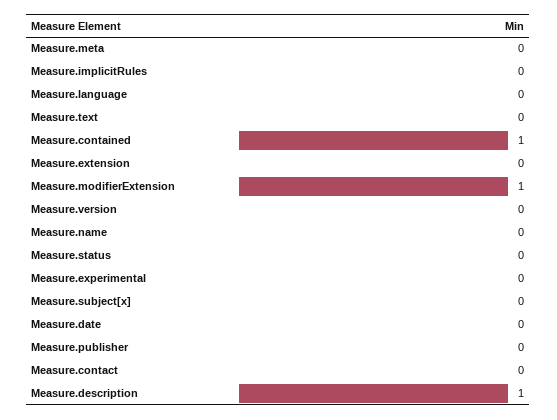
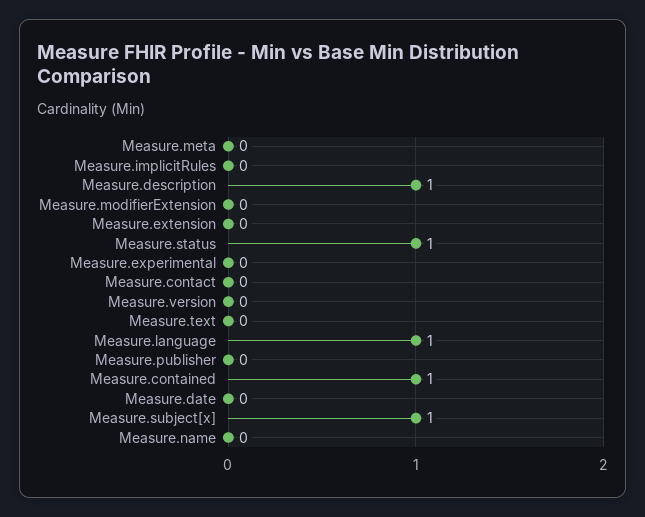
Measure.language: 0 -> 1
Measure.modifierExtension: 1 -> 0
Measure.status: 0 -> 1
Measure.subject[x]: 0 -> 1

